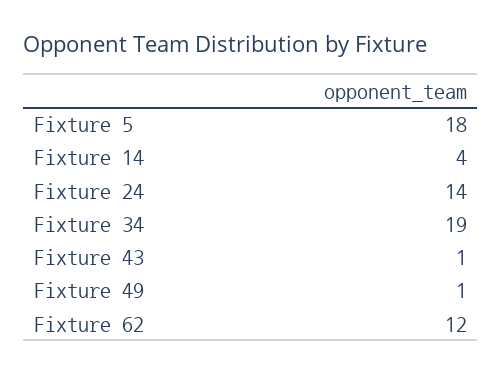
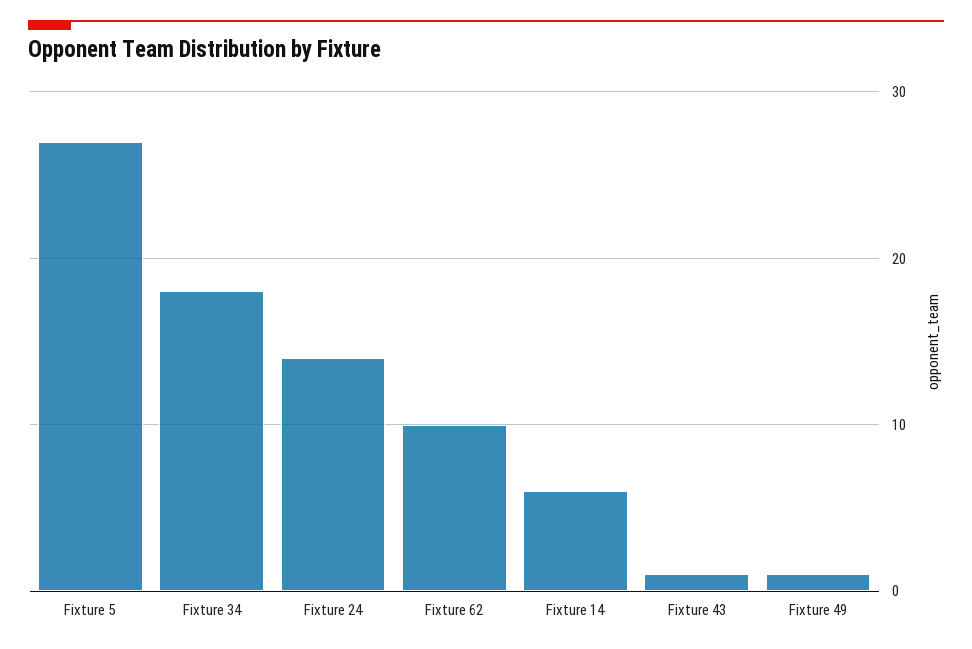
Fixture 5: 18 -> 27
Fixture 14: 4 -> 6
Fixture 34: 19 -> 18
Fixture 62: 12 -> 10

